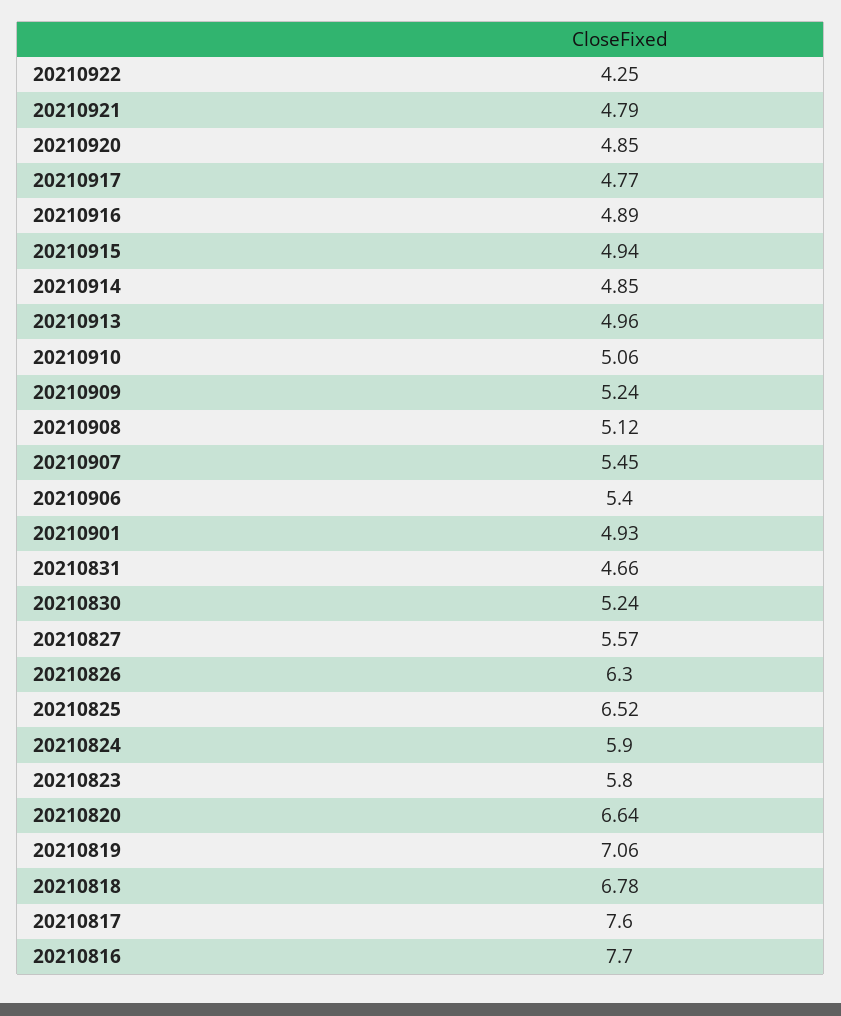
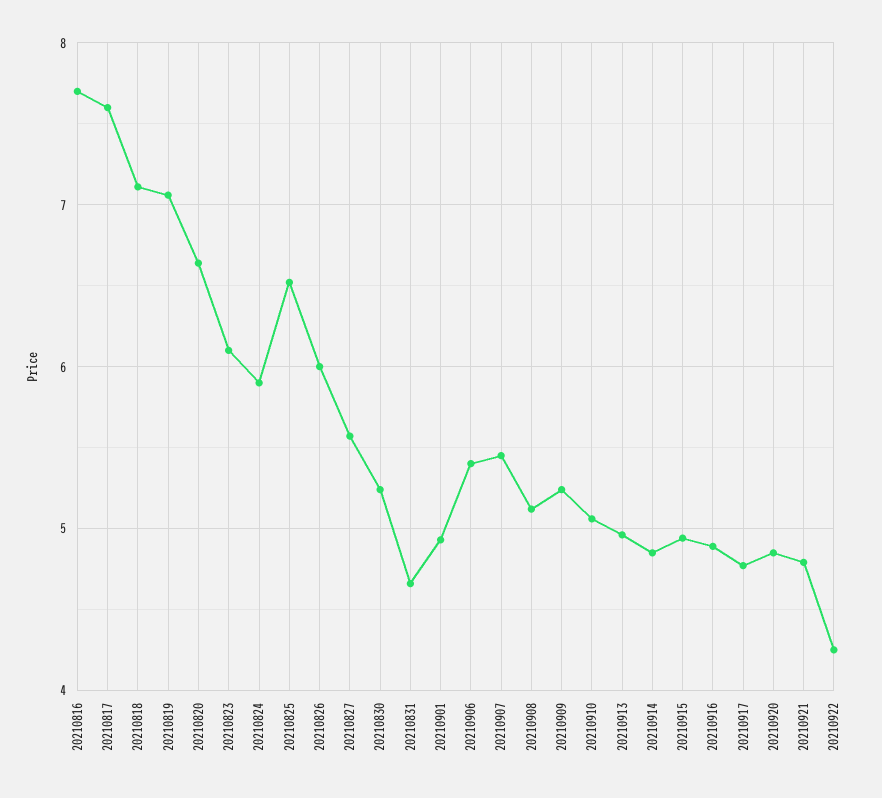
20210826: 6.3 -> 6
20210823: 5.8 -> 6.1
20210818: 6.78 -> 7.1

